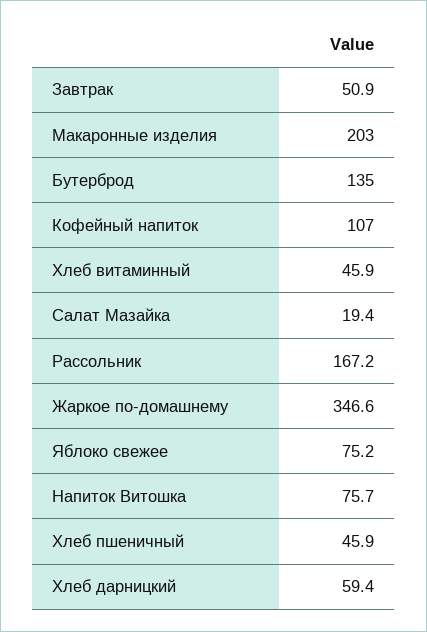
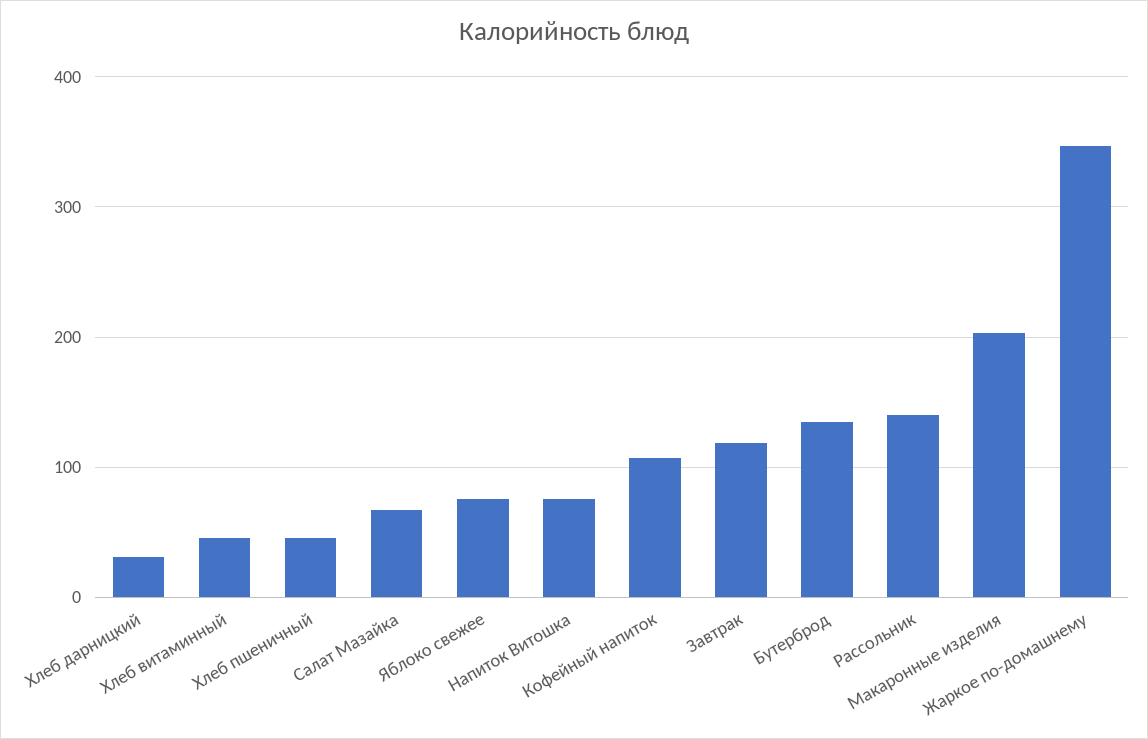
Завтрак: 50.9 -> 120
Салат Мазайка: 19.4 -> 70
Рассольник: 167.2 -> 140
Хлеб дарницкий: 59.4 -> 30

